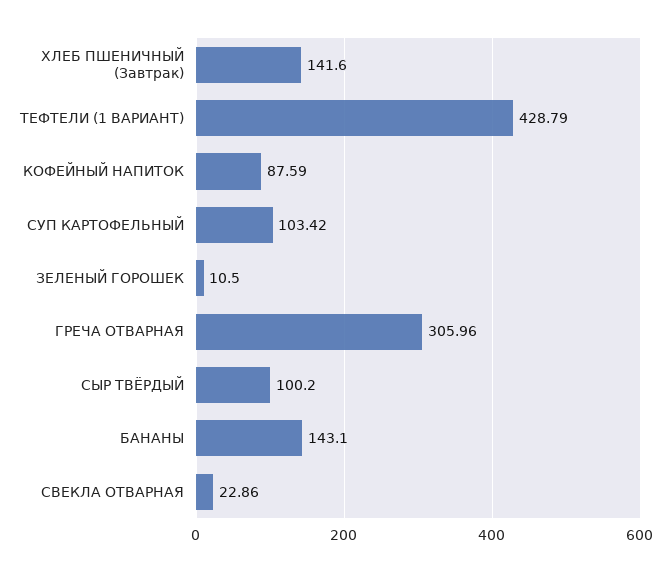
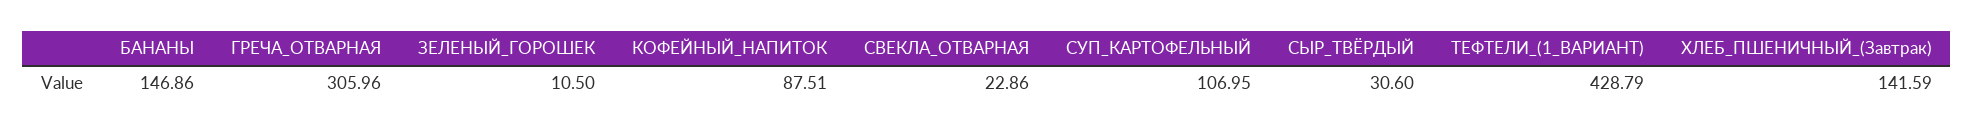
ХЛЕБ ПШЕНИЧНЫЙ (Завтрак): 141.6 -> 141.59
КОФЕЙНЫЙ НАПИТОК: 87.59 -> 87.51
СУП КАРТОФЕЛЬНЫЙ: 103.42 -> 106.95
СЫР ТВЁРДЫЙ: 100.2 -> 30.6
БАНАНЫ: 143.1 -> 146.86

